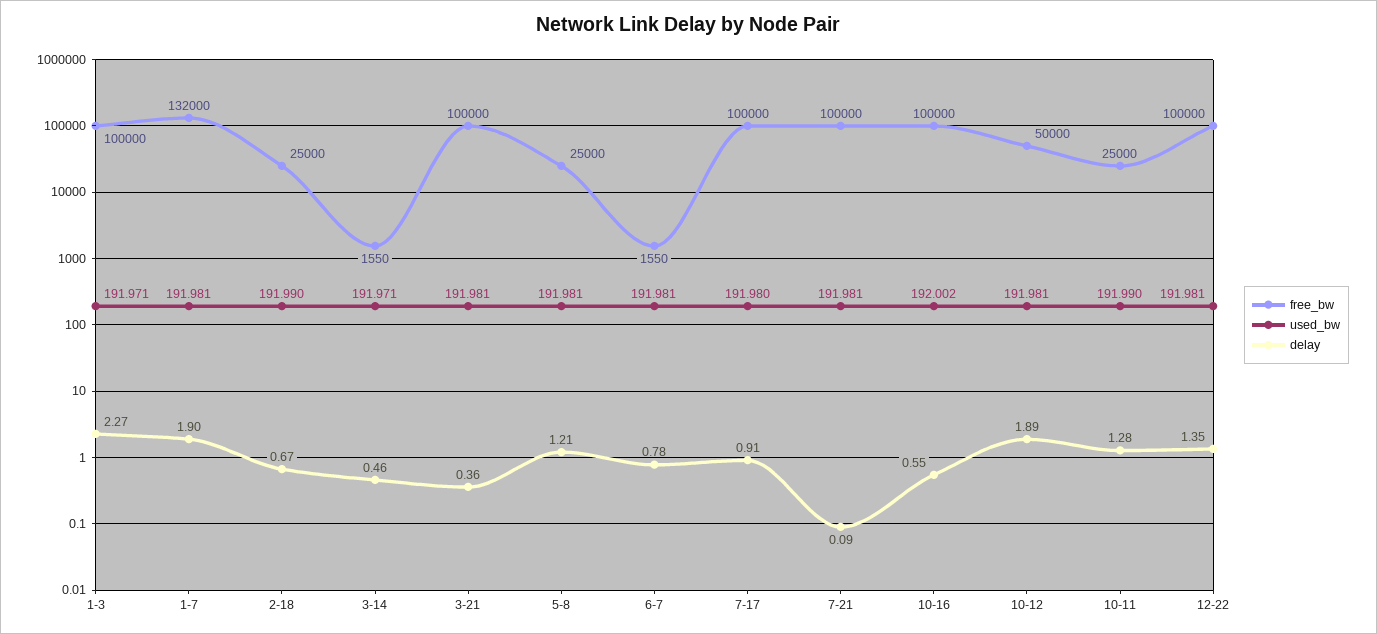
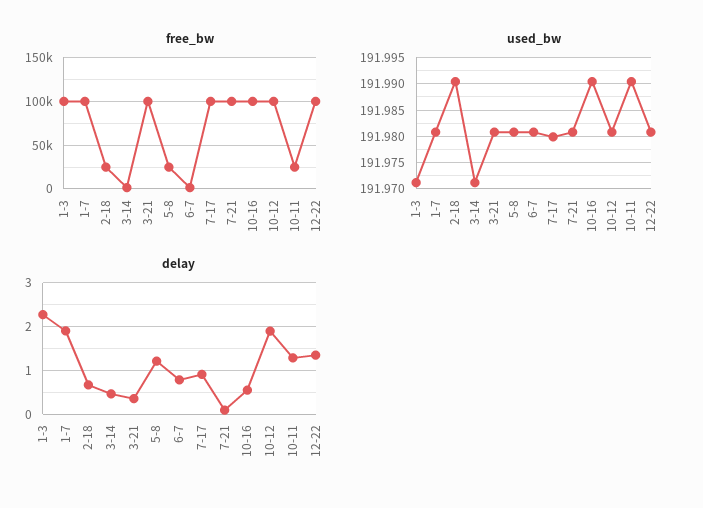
free_bw, 1-7: 132000 -> 100000
used_bw, 10-16: 192.002 -> 191.99
free_bw, 10-12: 50000 -> 100000

